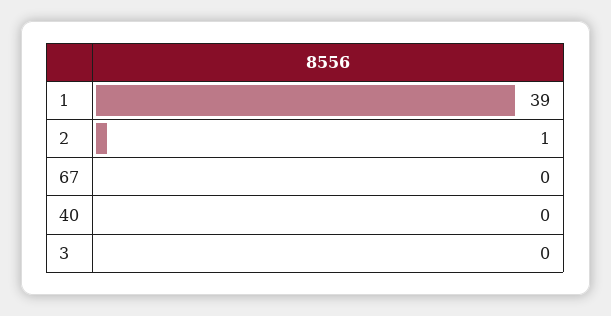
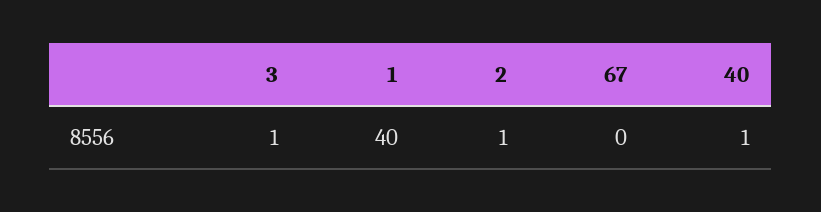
1: 39 -> 40
40: 0 -> 1
3: 0 -> 1

